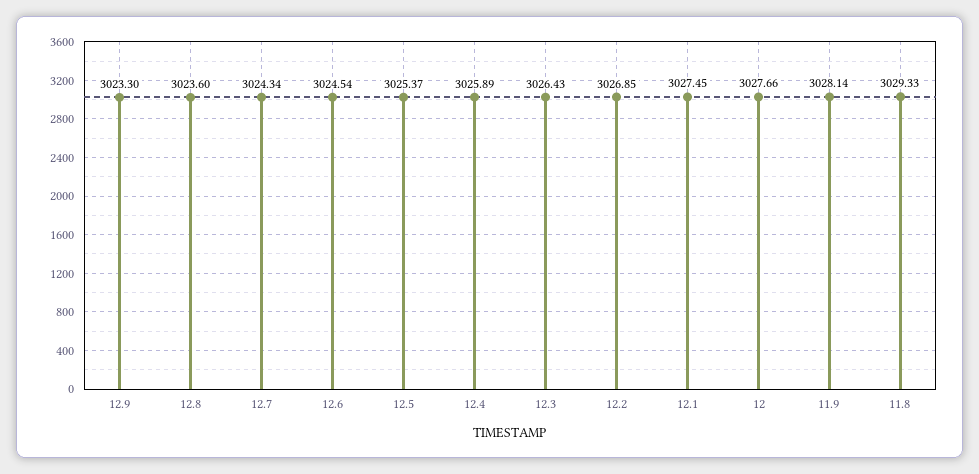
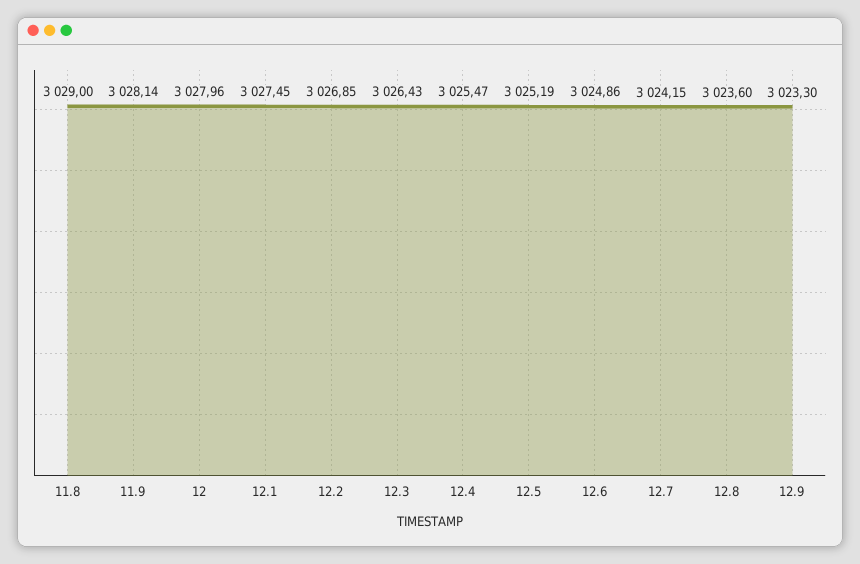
12.7: 3024.34 -> 3024.15
12.6: 3024.54 -> 3024.86
12.5: 3025.37 -> 3025.19
12.4: 3025.89 -> 3025.47
12: 3027.66 -> 3027.96
11.8: 3029.33 -> 3029

